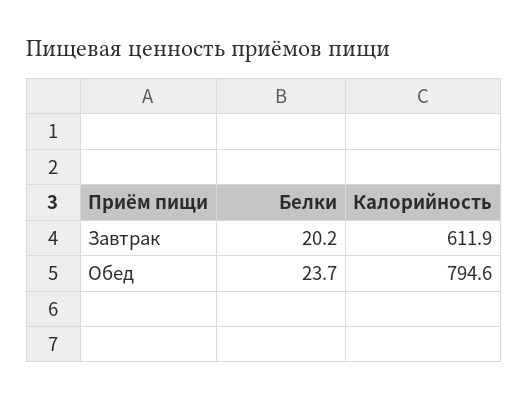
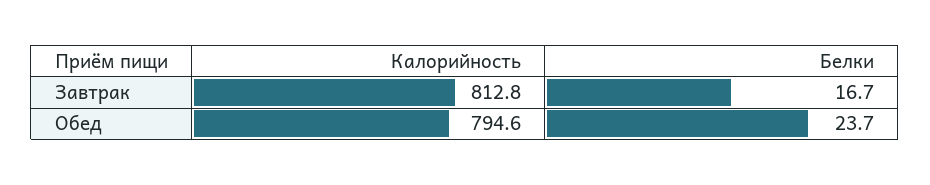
Белки, Завтрак: 20.2 -> 16.7
Калорийность, Завтрак: 611.9 -> 812.8

